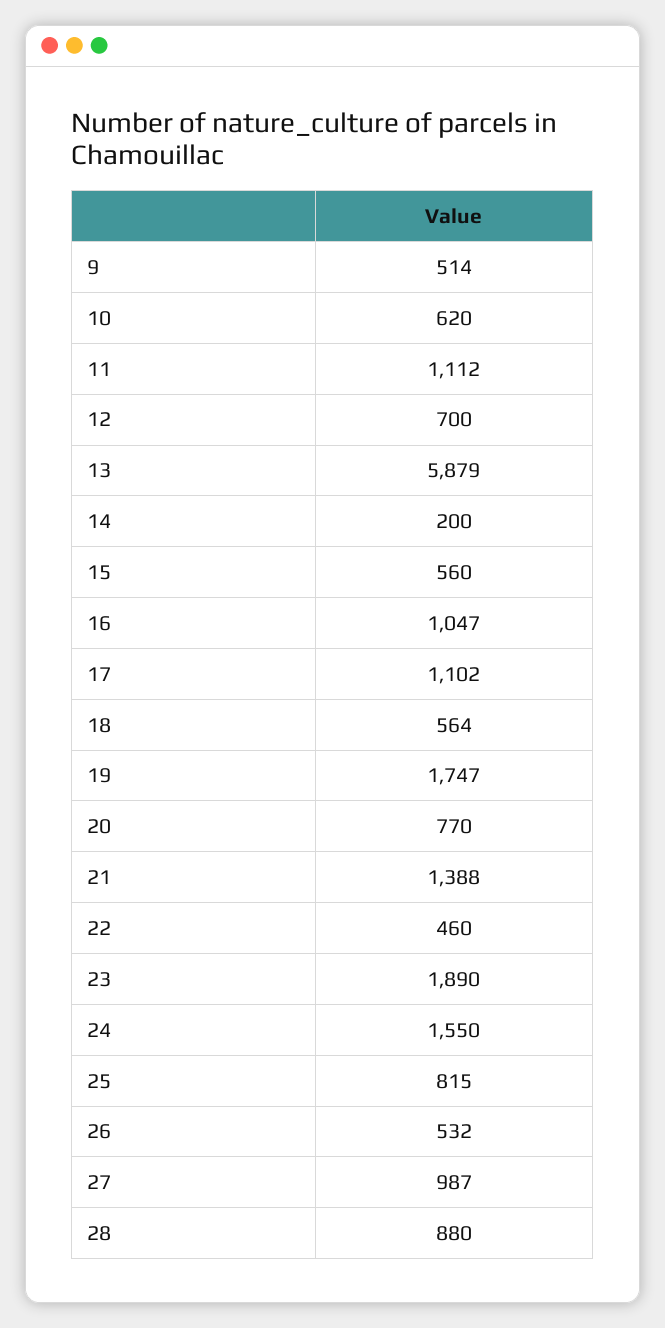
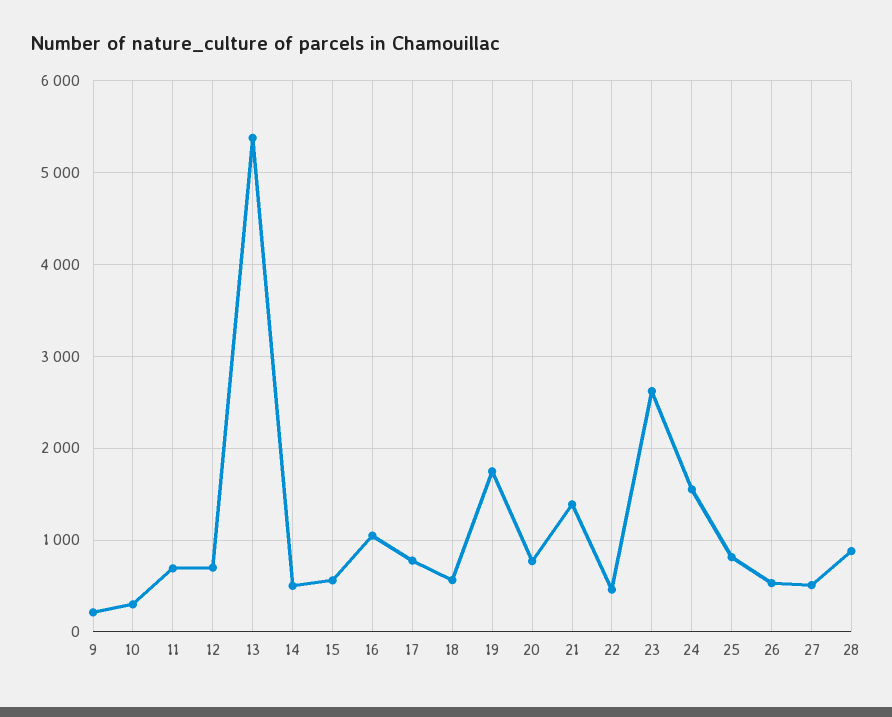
9: 514 -> 200
10: 620 -> 300
11: 1112 -> 700
13: 5879 -> 5400
14: 200 -> 500
17: 1102 -> 800
23: 1890 -> 2600
27: 987 -> 500

